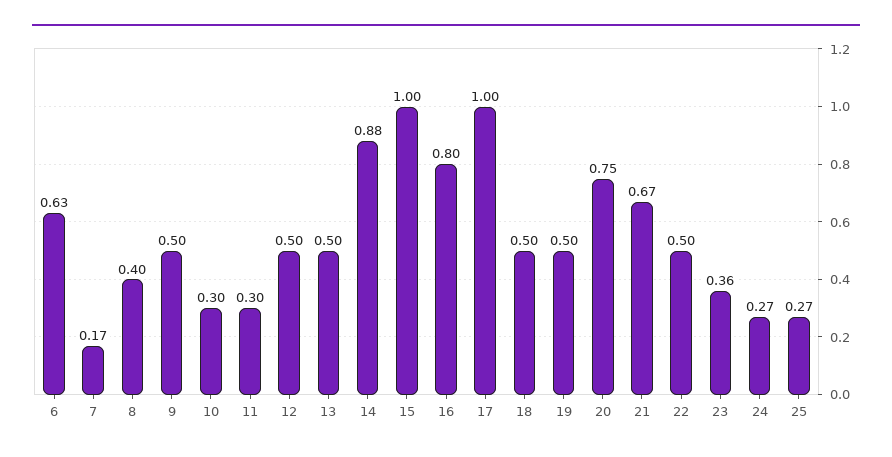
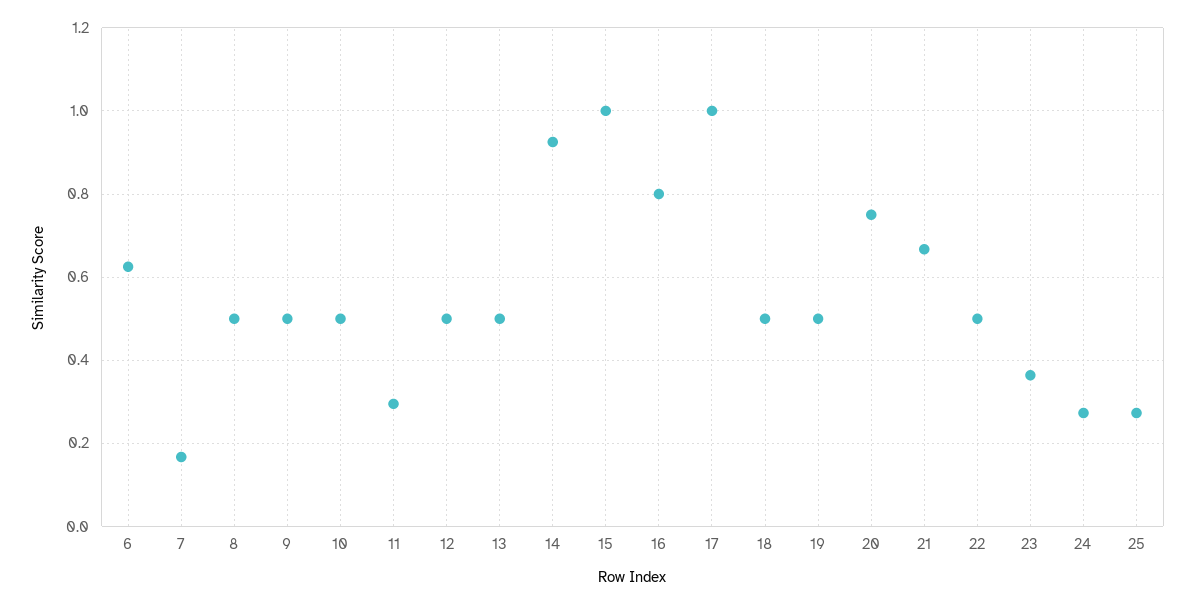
8: 0.4 -> 0.5
10: 0.3 -> 0.5
14: 0.88 -> 0.92

